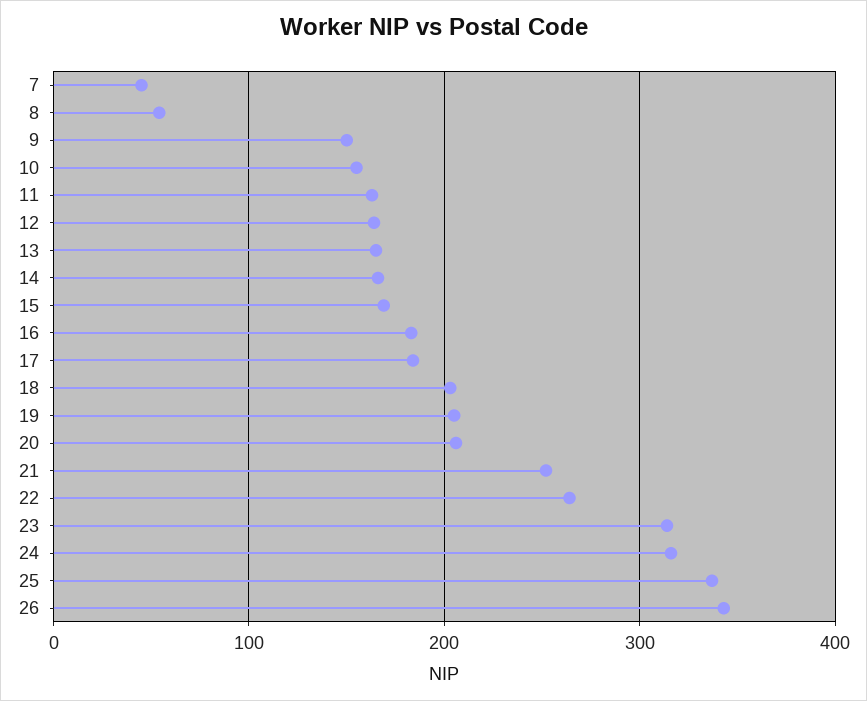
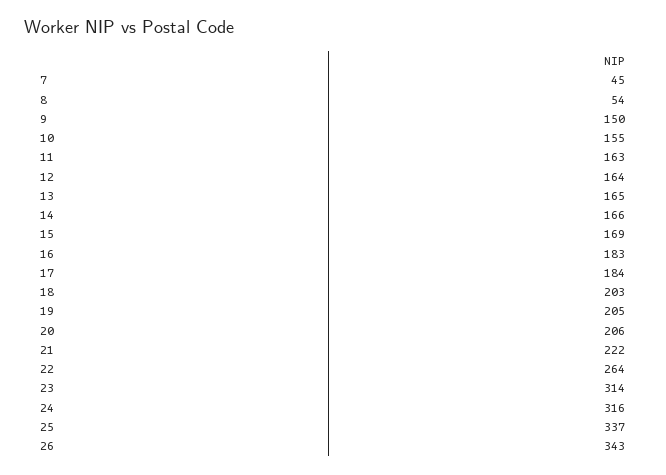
21: 250 -> 222

